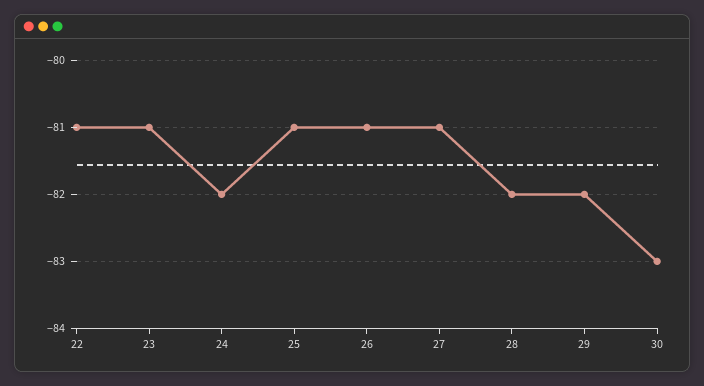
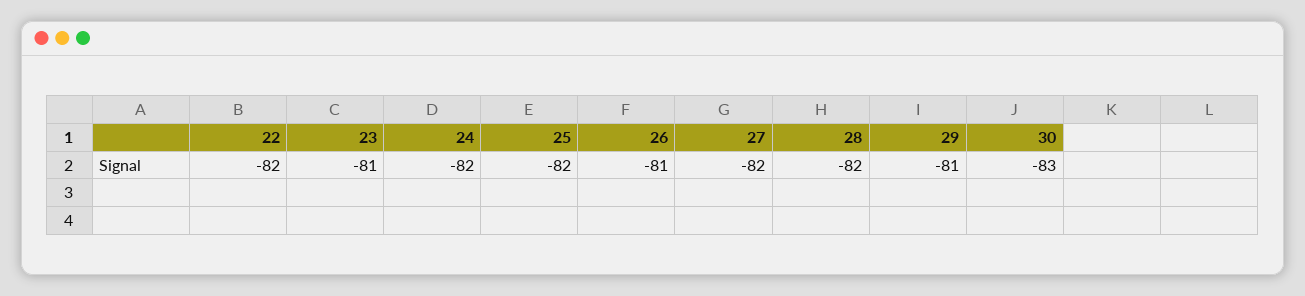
22: -81 -> -82
25: -81 -> -82
27: -81 -> -82
29: -82 -> -81

